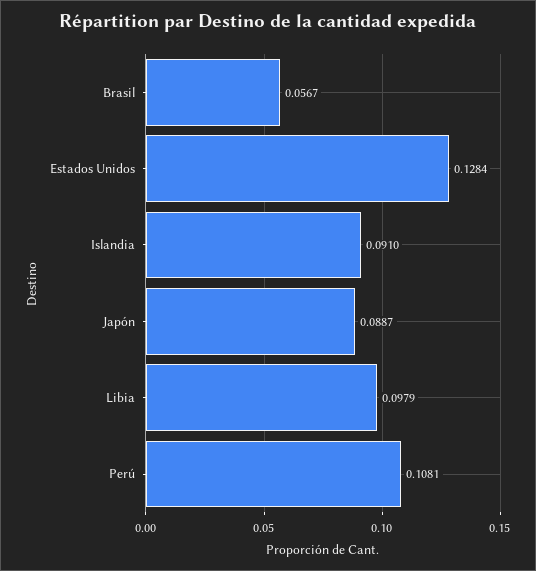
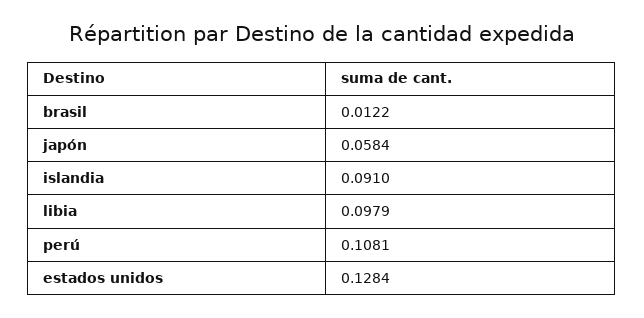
Brasil: 0.0567 -> 0.0122
Japón: 0.0887 -> 0.0584

